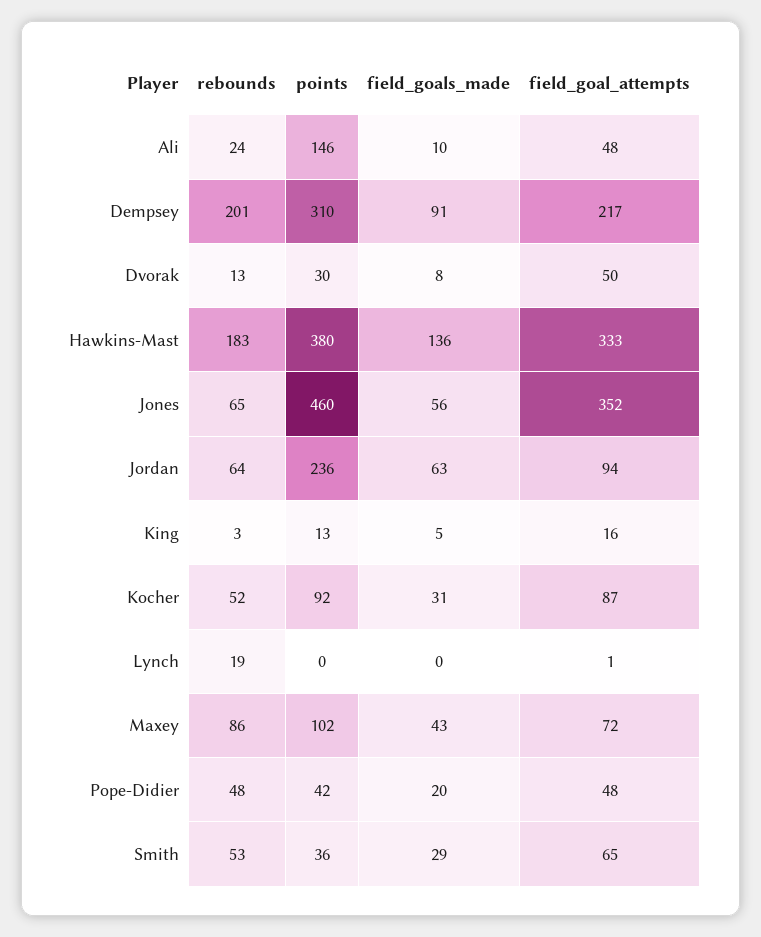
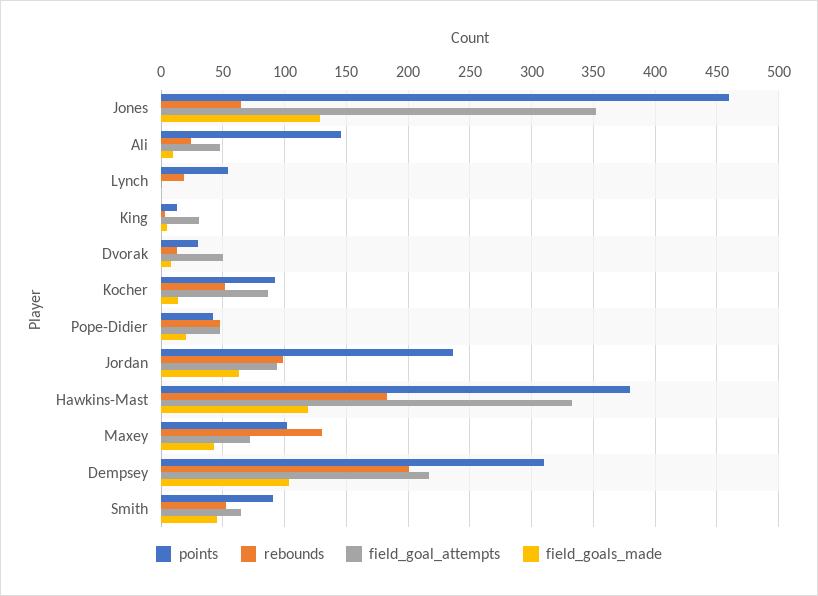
field_goals_made, Dempsey: 91 -> 105
field_goals_made, Hawkins-Mast: 136 -> 120
field_goals_made, Jones: 56 -> 130
rebounds, Jordan: 64 -> 100
field_goal_attempts, King: 16 -> 30
field_goals_made, Kocher: 31 -> 15
points, Lynch: 0 -> 55
rebounds, Maxey: 86 -> 130
points, Smith: 36 -> 90
field_goals_made, Smith: 29 -> 45

